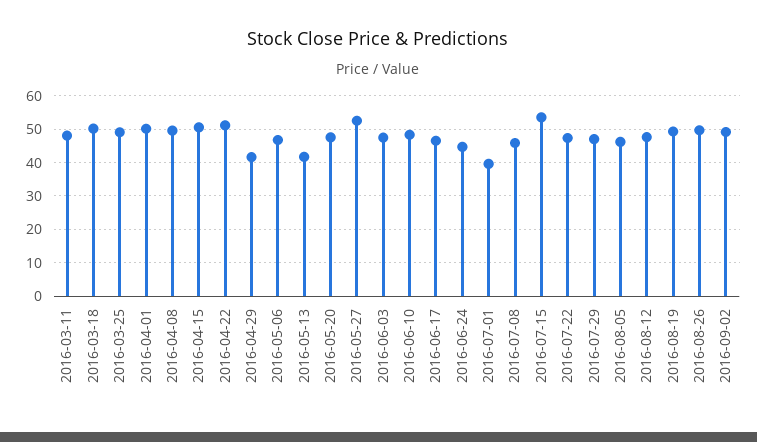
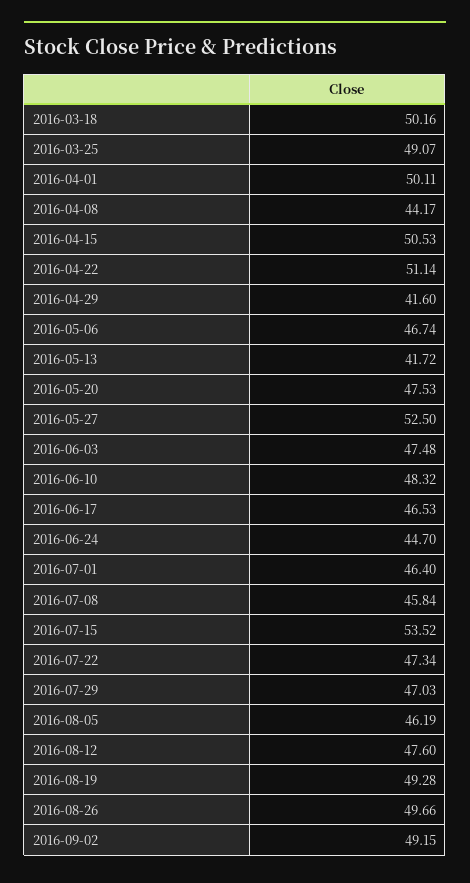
2016-03-11: 48 -> none
2016-04-08: 50 -> 44.17
2016-07-01: 40 -> 46.4

